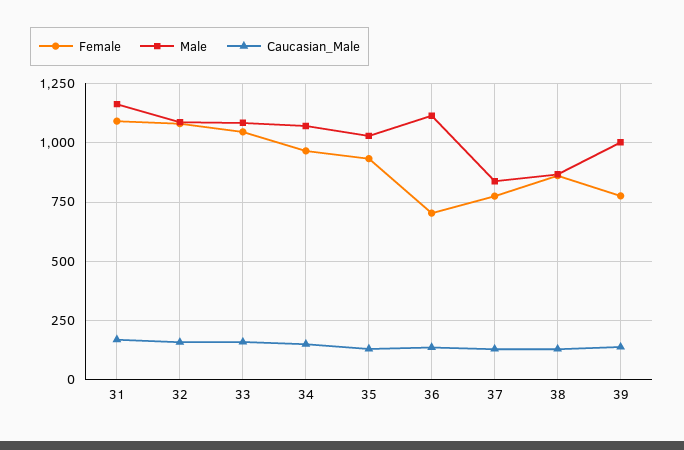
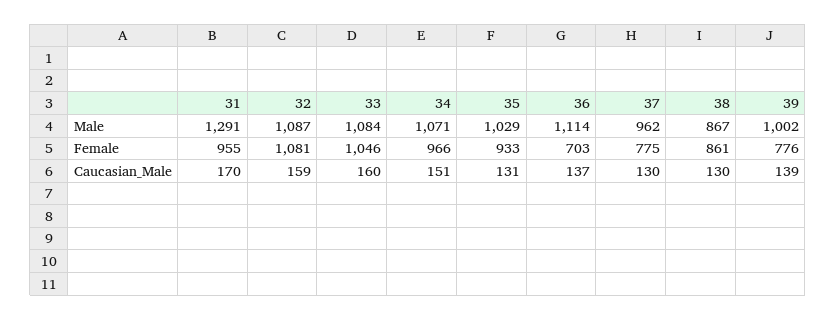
Female, 31: 1100 -> 955
Male, 31: 1150 -> 1291
Male, 37: 850 -> 962

